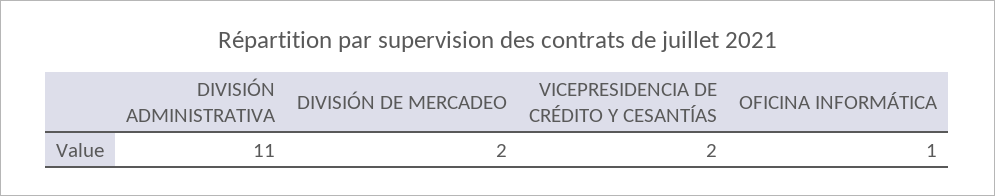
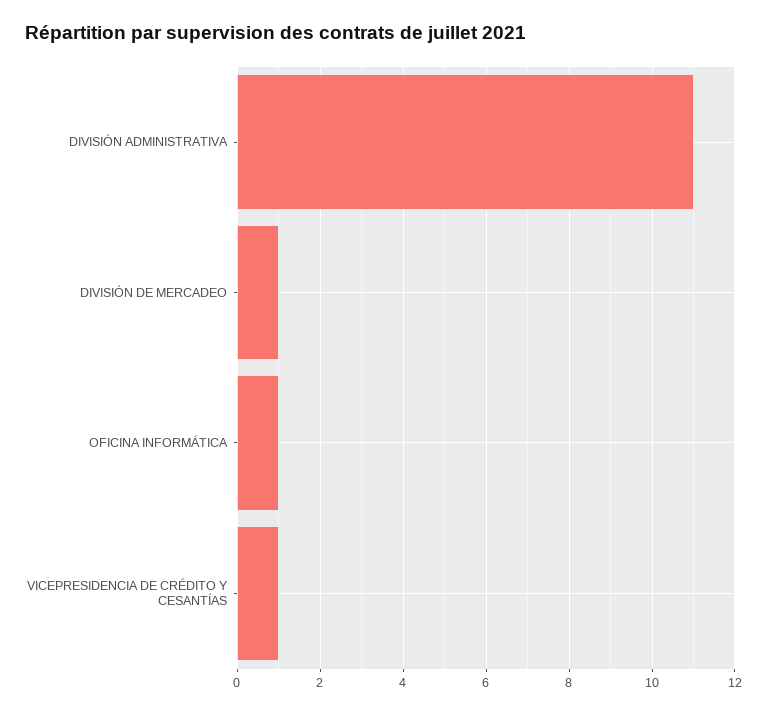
DIVISIÓN DE MERCADEO: 2 -> 1
VICEPRESIDENCIA DE CRÉDITO Y CESANTÍAS: 2 -> 1

